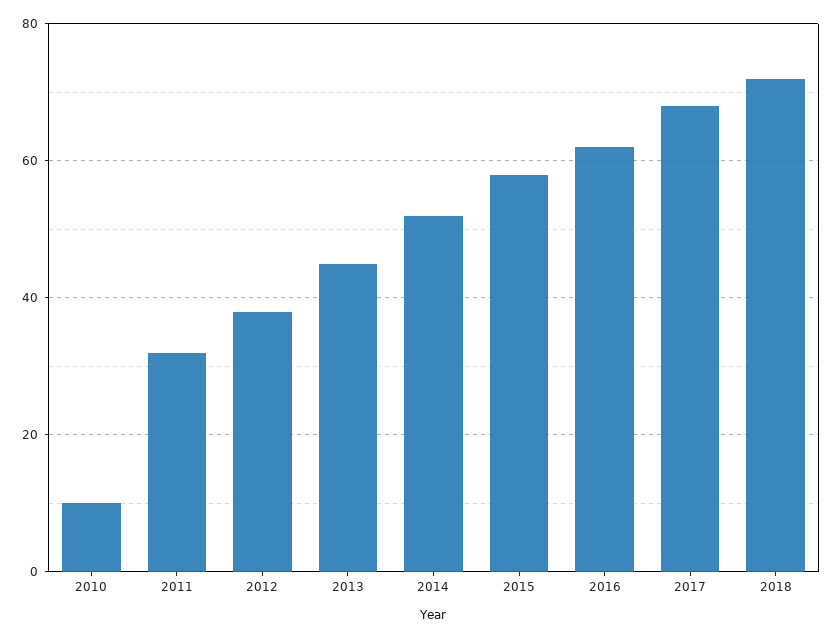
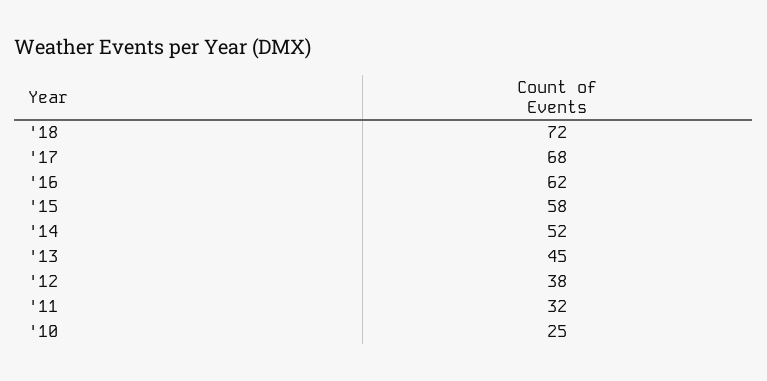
2010: 10 -> 25

